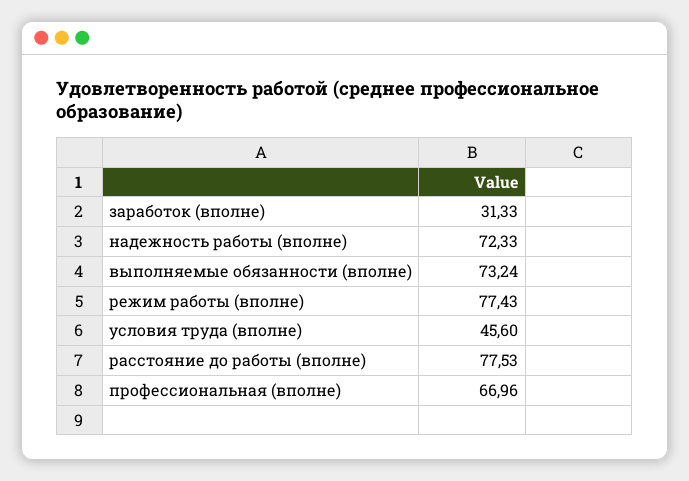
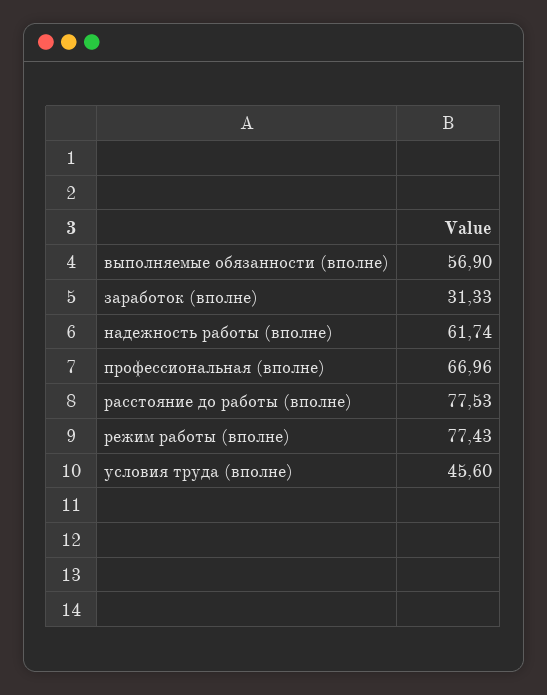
надежность работы (вполне): 72.33 -> 61.74
выполняемые обязанности (вполне): 73.24 -> 56.9

